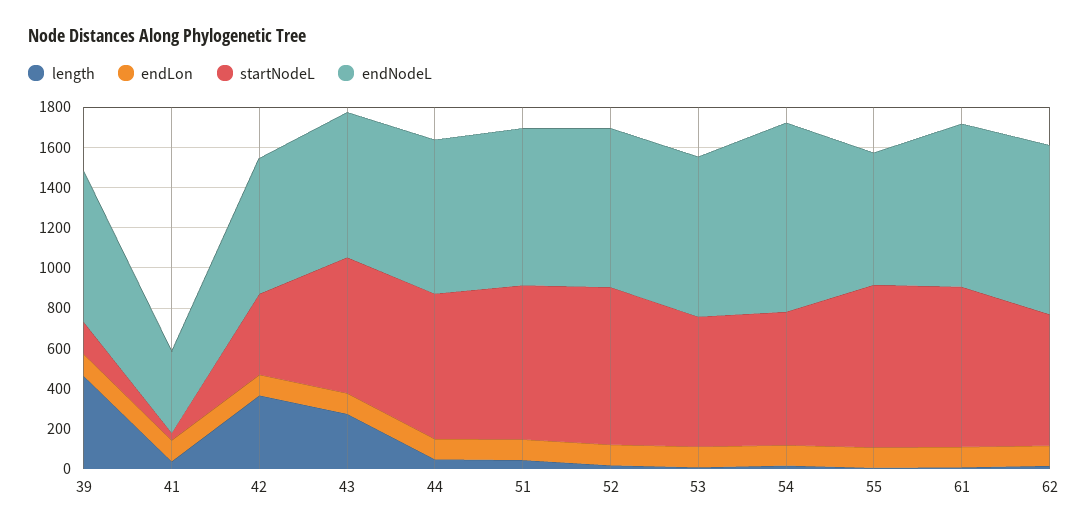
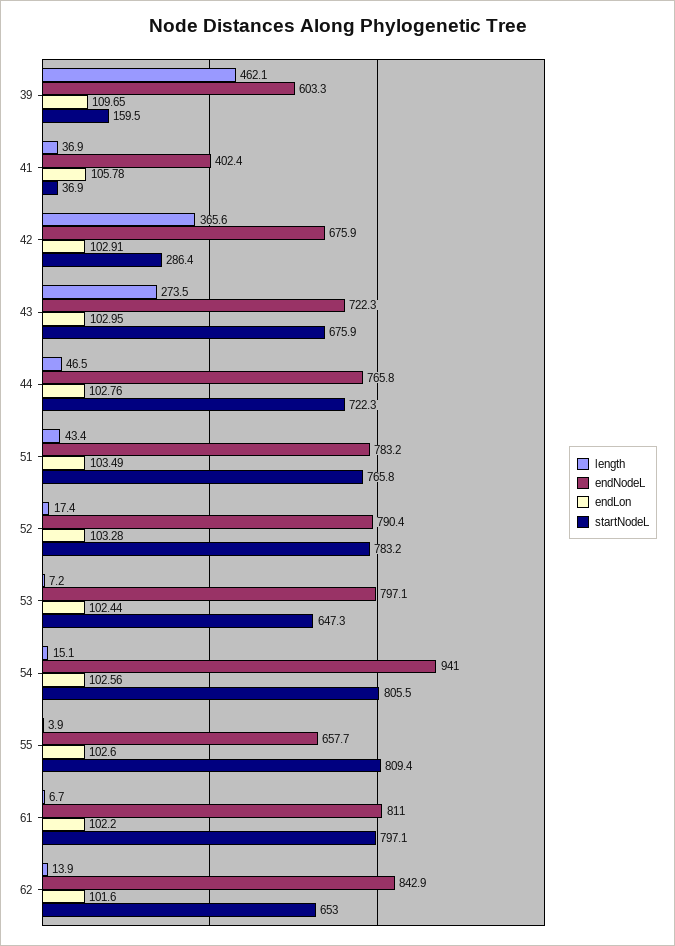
endNodeL, 39: 750 -> 603.3
startNodeL, 42: 400 -> 286.4
startNodeL, 54: 650 -> 805.5

